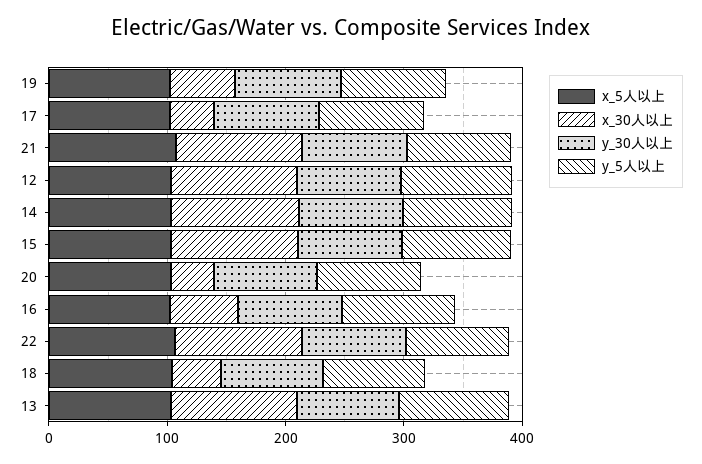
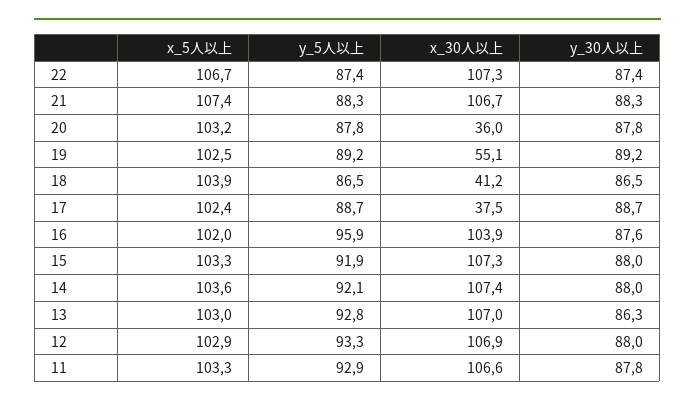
x_30人以上, 16: 60 -> 103.9
x_5人以上, 11: none -> 103.3
y_5人以上, 11: none -> 92.9
x_30人以上, 11: none -> 106.6
y_30人以上, 11: none -> 87.8

